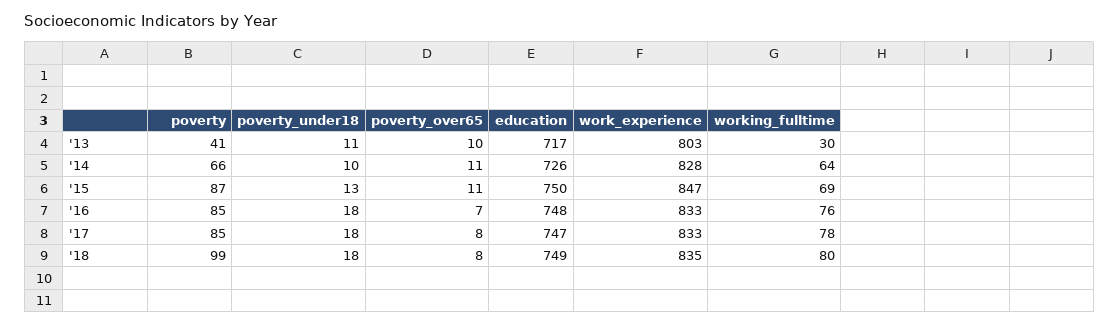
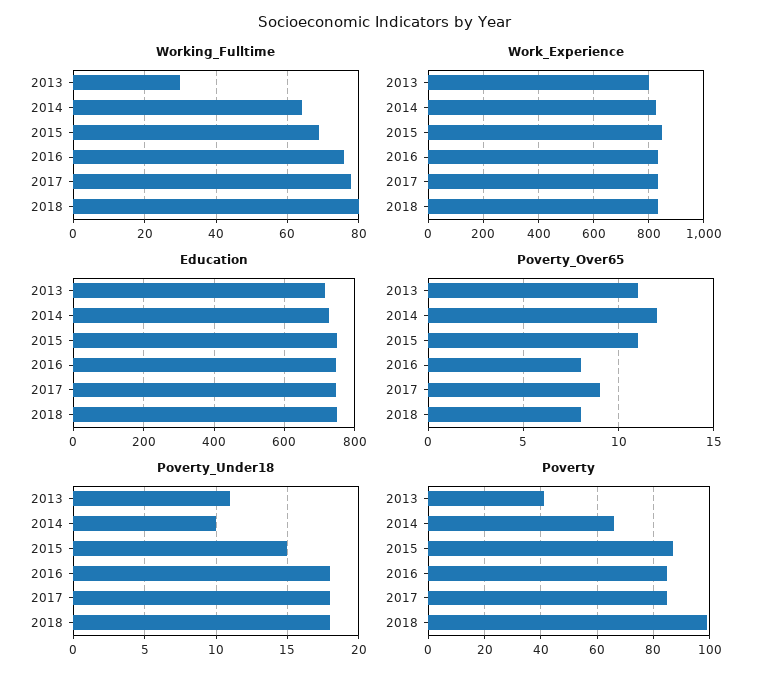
poverty_over65, '13: 10 -> 11
poverty_over65, '14: 11 -> 12
poverty_under18, '15: 13 -> 15
poverty_over65, '16: 7 -> 8
poverty_over65, '17: 8 -> 9

